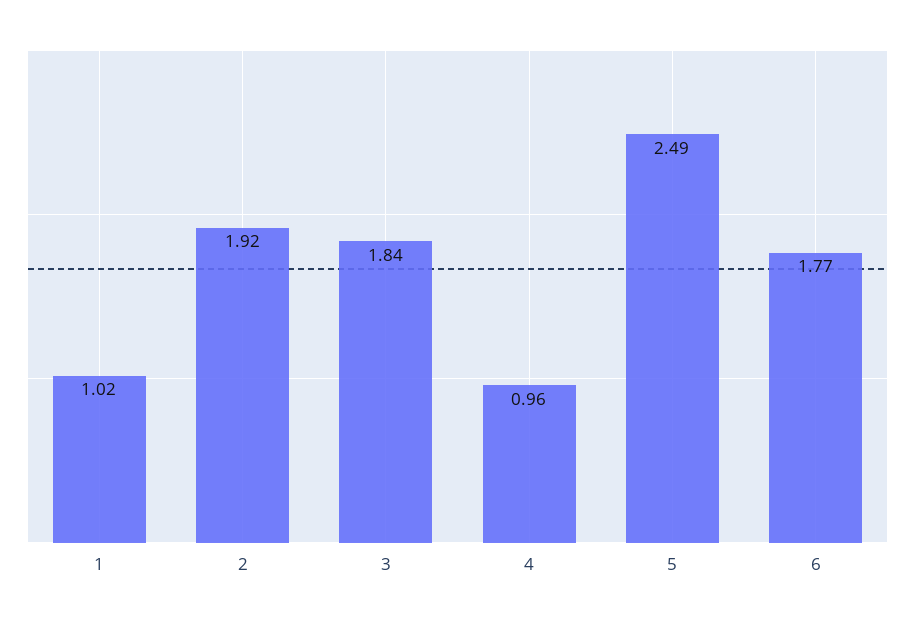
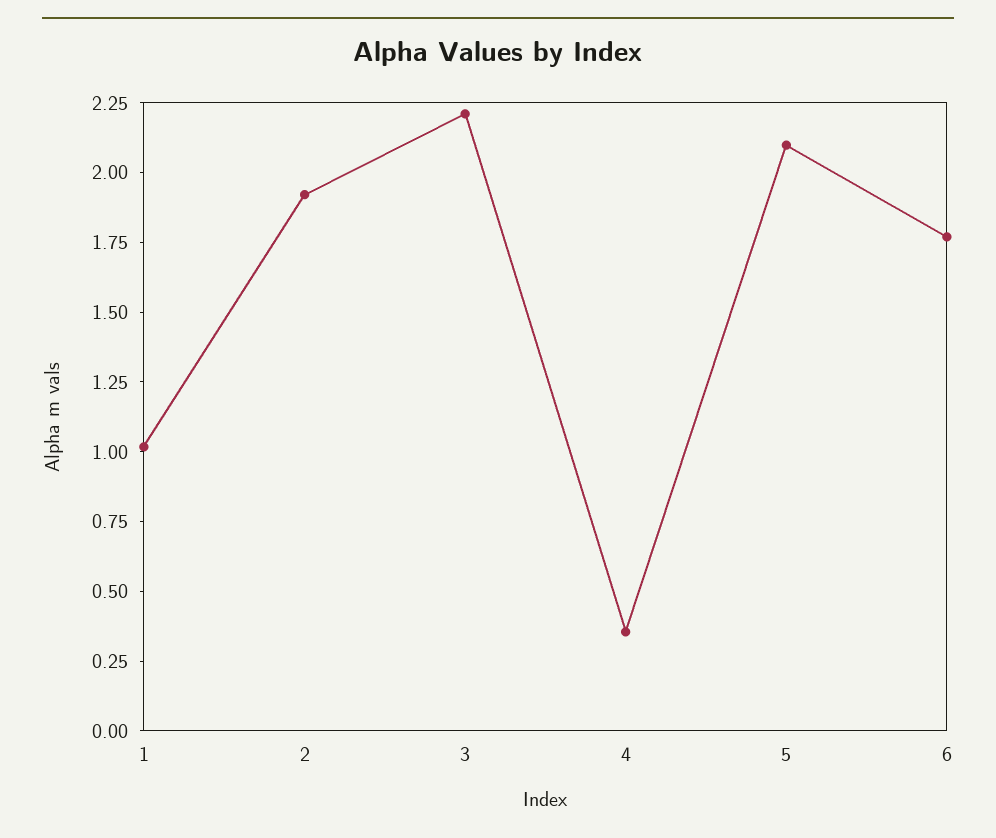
3: 1.84 -> 2.2
4: 0.96 -> 0.35
5: 2.49 -> 2.1

